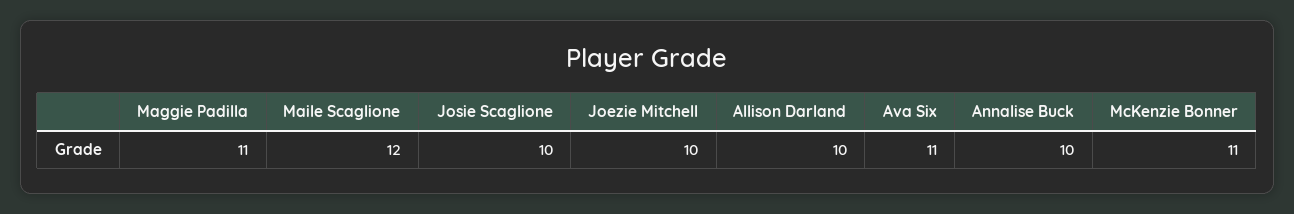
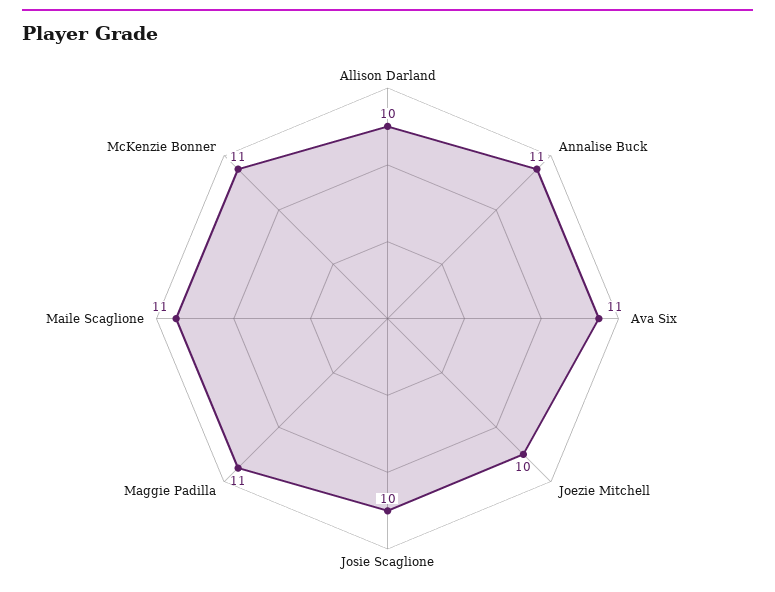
Maile Scaglione: 12 -> 11
Annalise Buck: 10 -> 11

